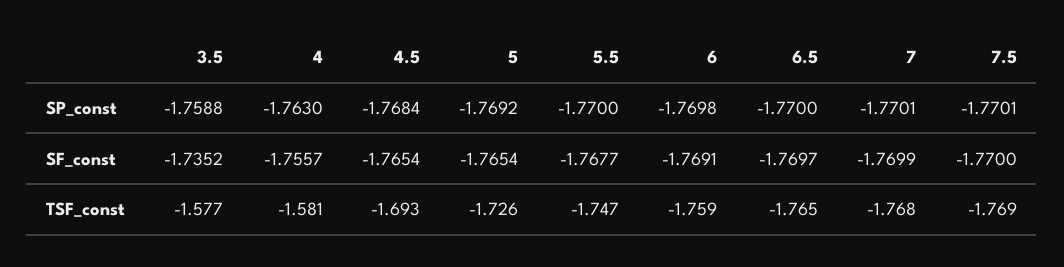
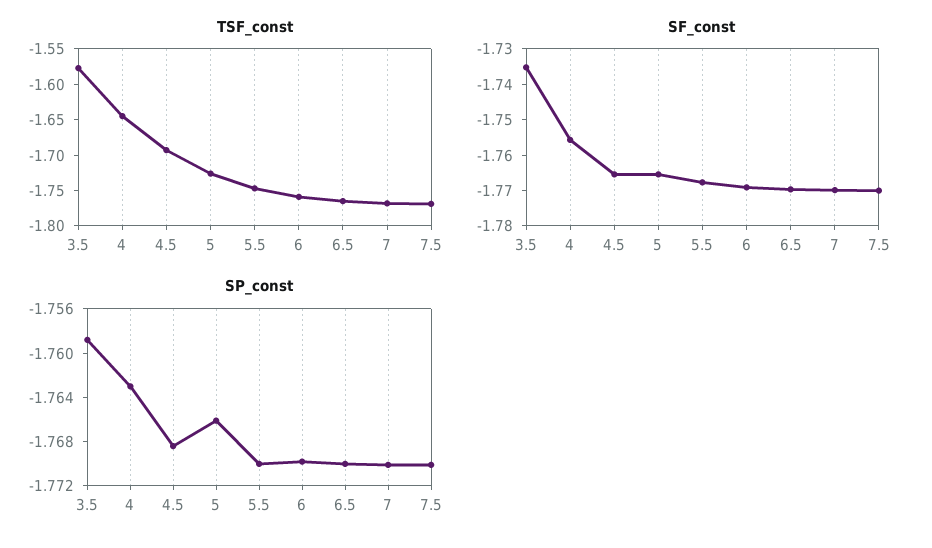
SP_const, 5: -1.7692 -> -1.766
TSF_const, 4: -1.581 -> -1.65

